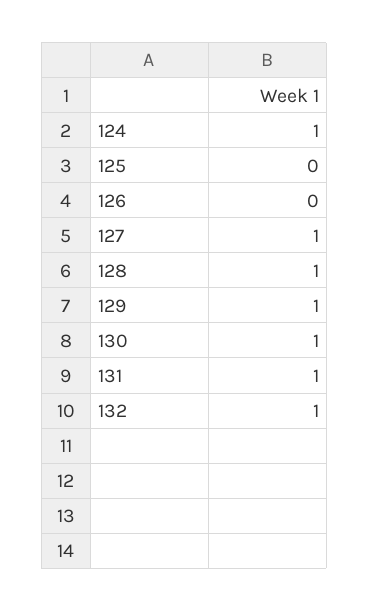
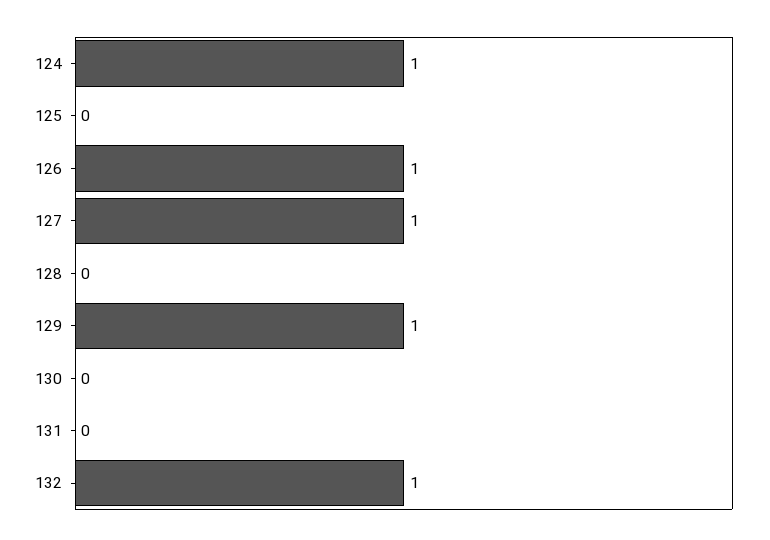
126: 0 -> 1
128: 1 -> 0
130: 1 -> 0
131: 1 -> 0

